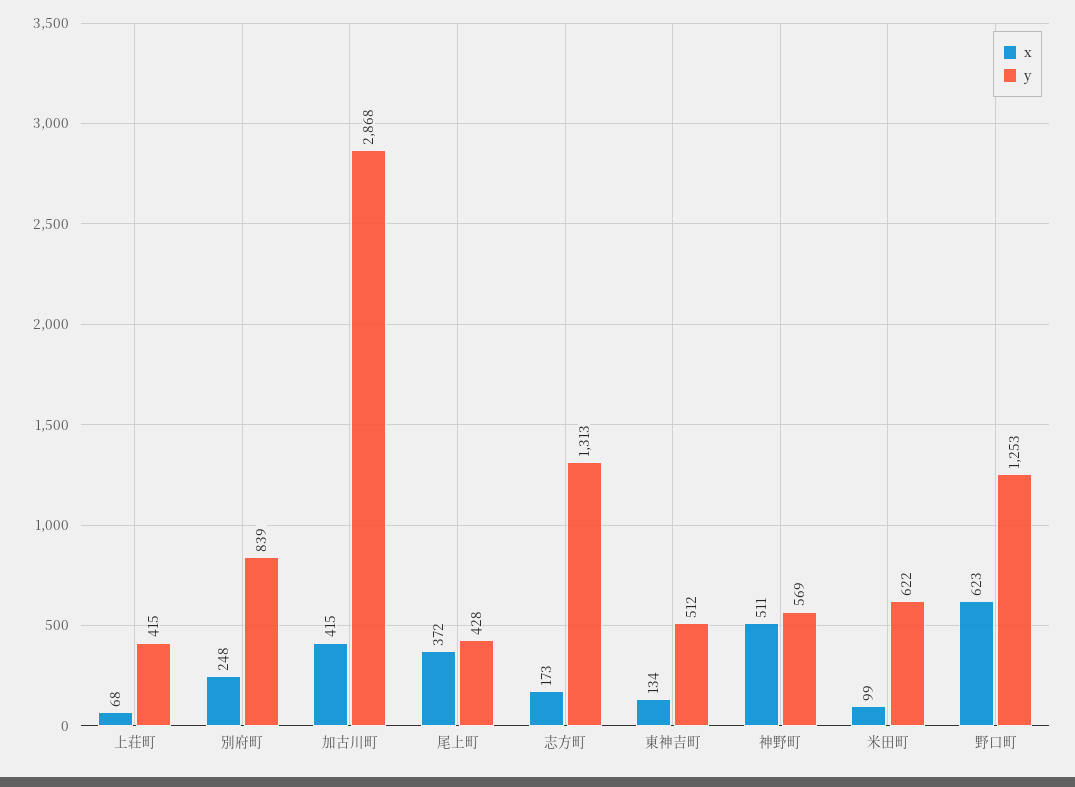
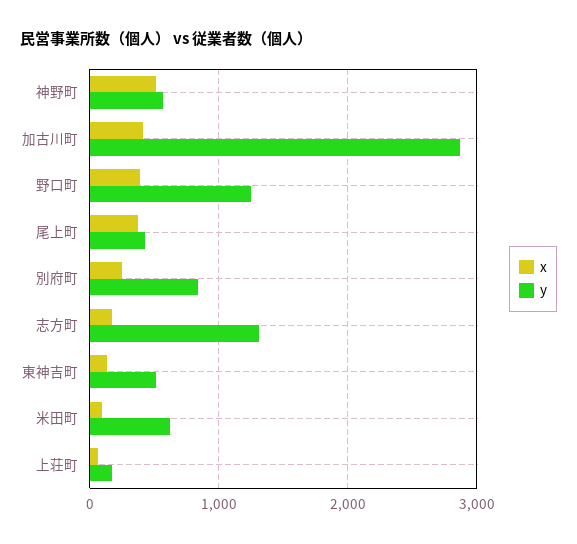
y, 上荘町: 415 -> 200
x, 野口町: 623 -> 400

